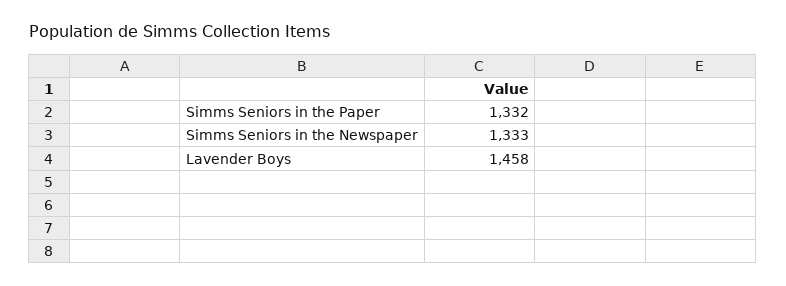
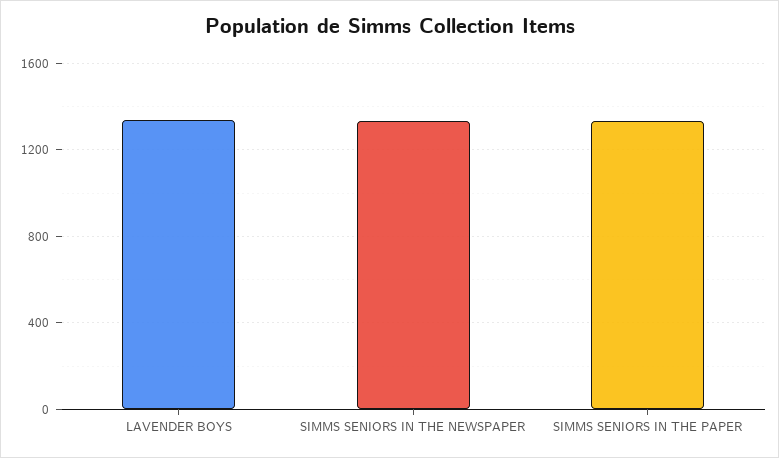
Lavender Boys: 1458 -> 1350

